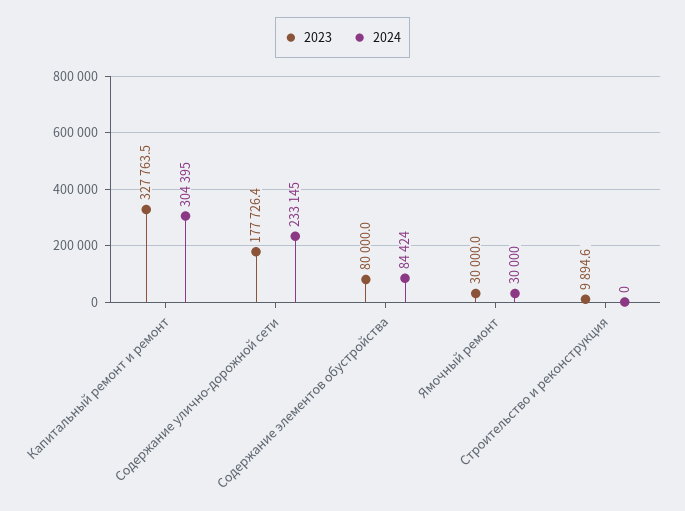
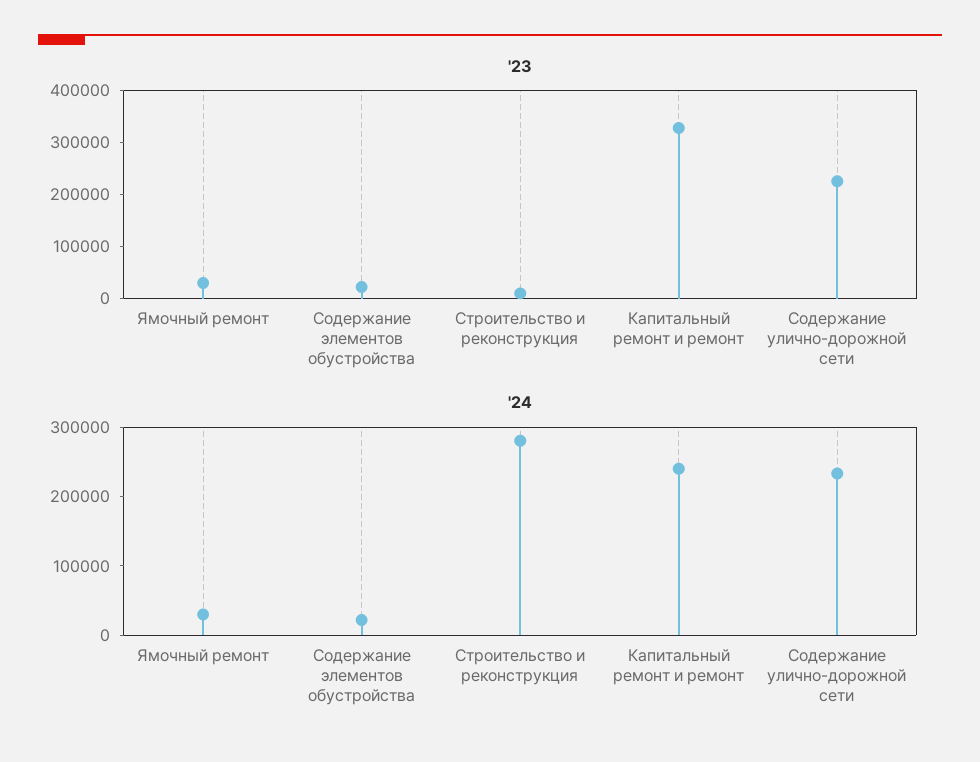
2024, Капитальный ремонт и ремонт: 304395 -> 240000
2023, Содержание улично-дорожной сети: 177726.4 -> 220000
2023, Содержание элементов обустройства: 80000 -> 20000
2024, Содержание элементов обустройства: 84424 -> 20000
2024, Строительство и реконструкция: 0 -> 280000

